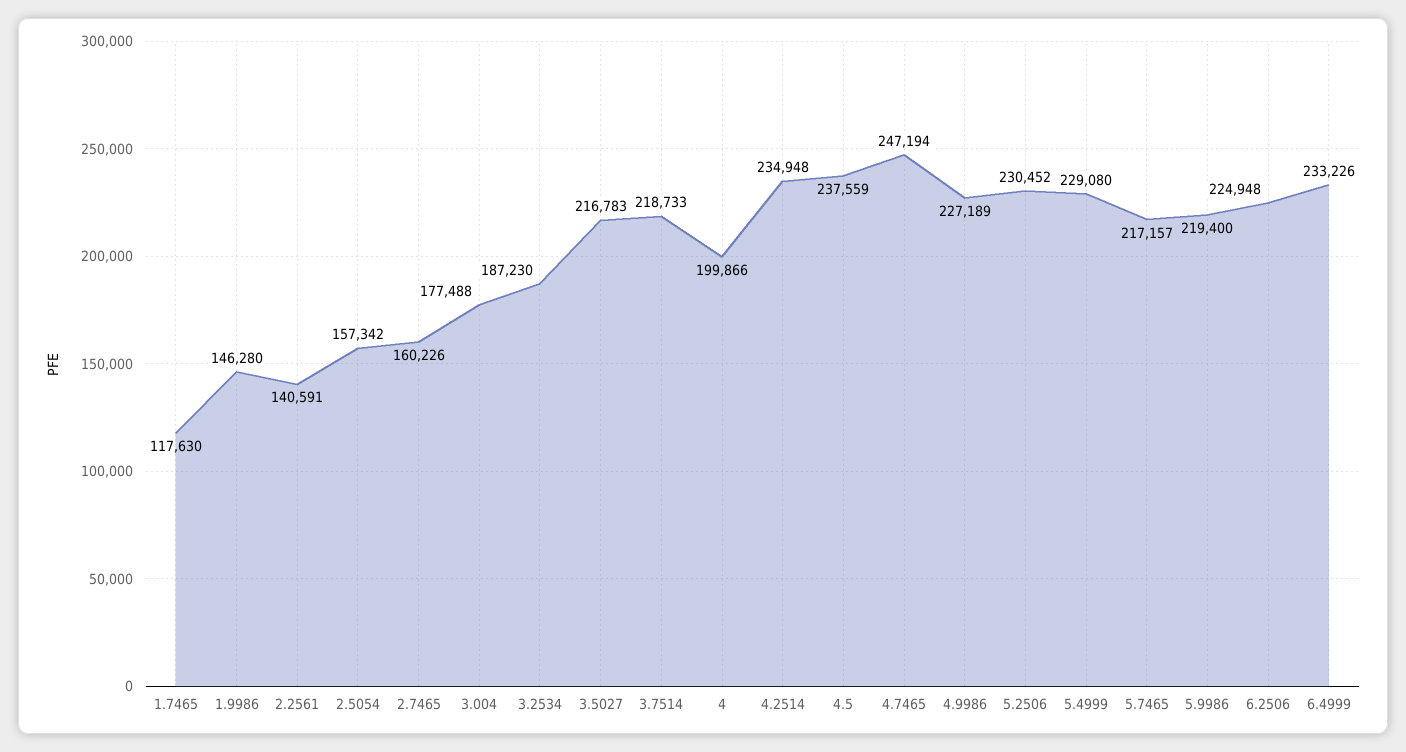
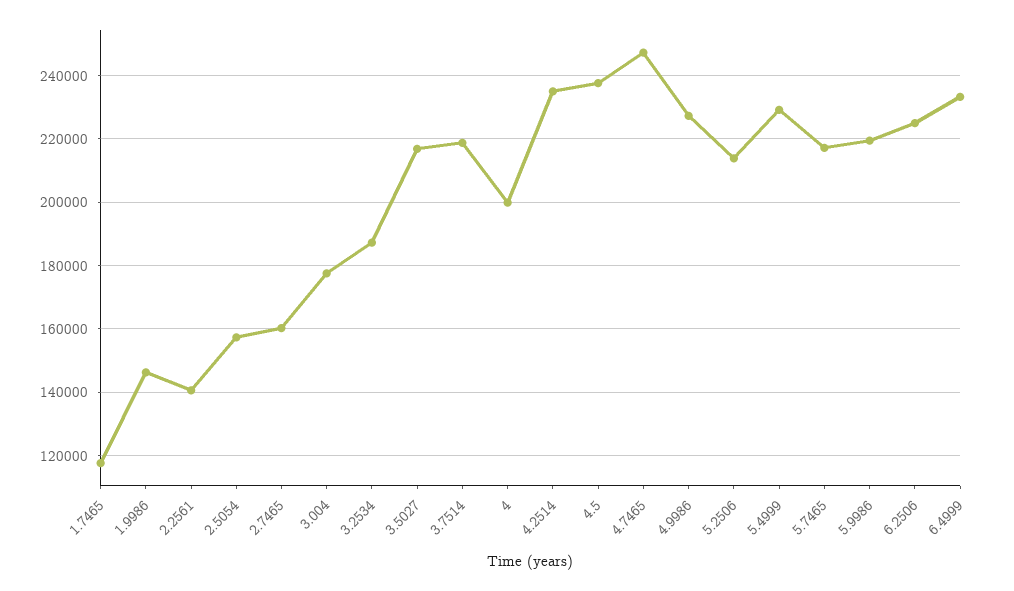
5.2506: 230452 -> 214000

